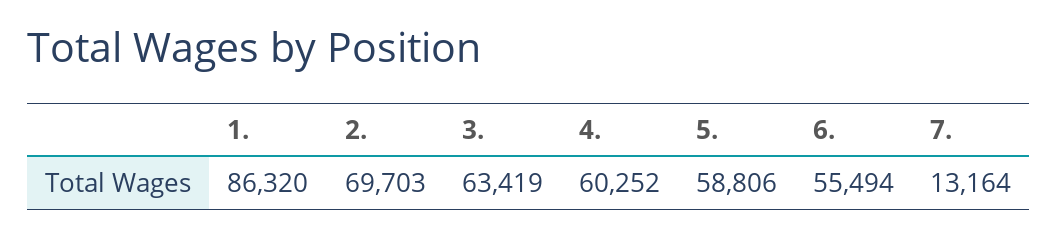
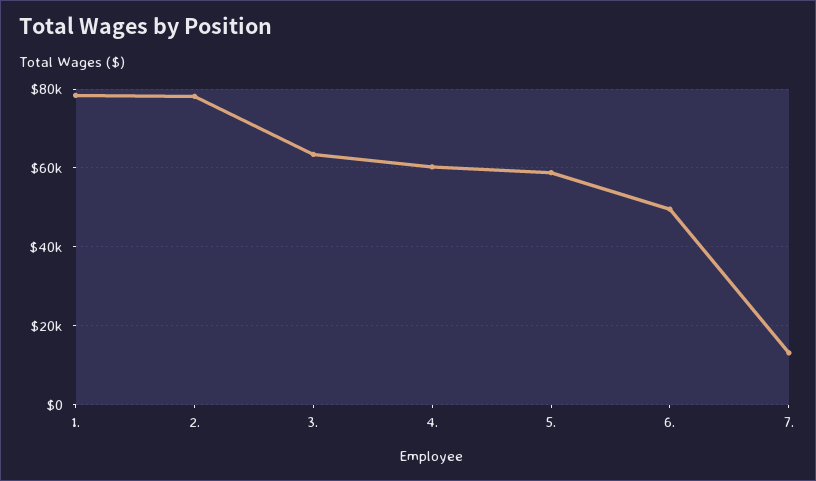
1.: 86320 -> 78000
2.: 69703 -> 78000
6.: 55494 -> 50000

